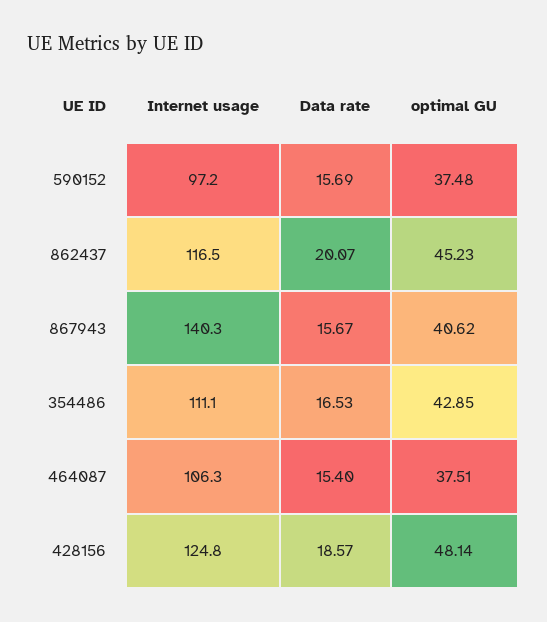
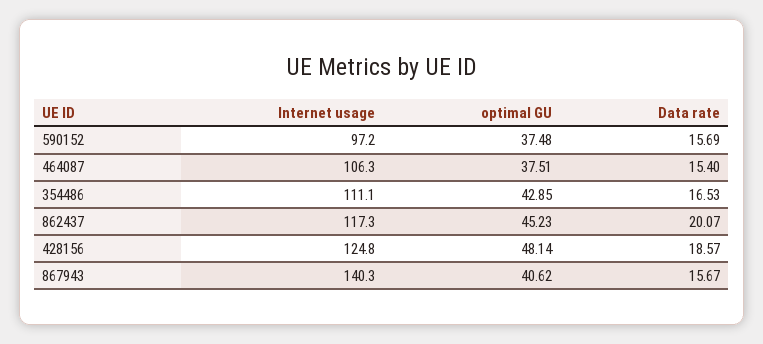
Internet usage, 862437: 116.5 -> 117.3

